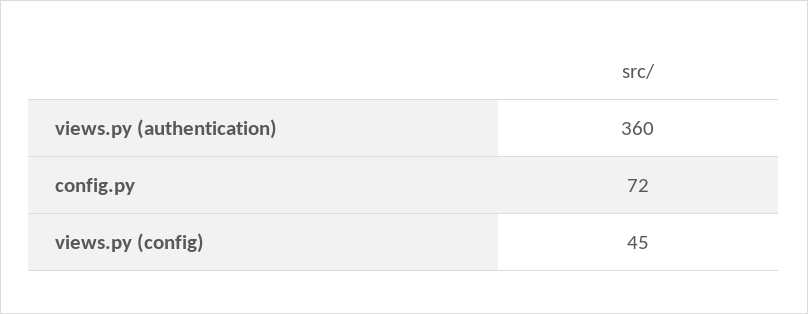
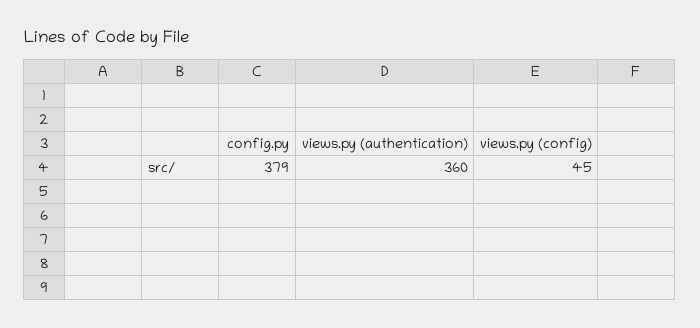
config.py: 72 -> 379

